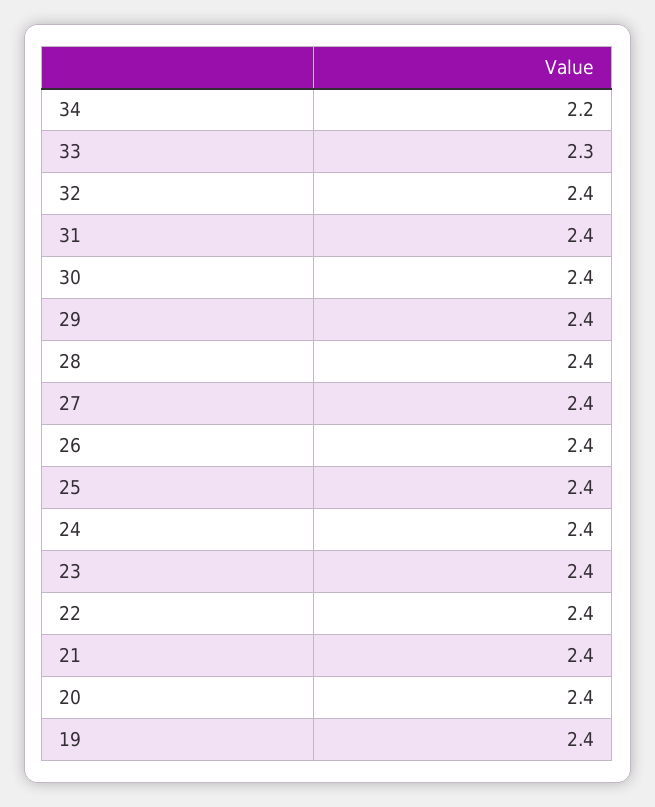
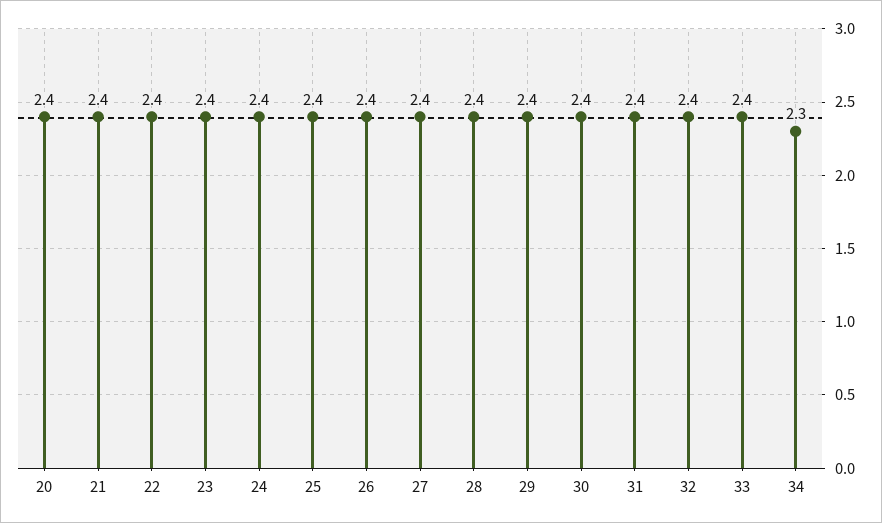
34: 2.2 -> 2.3
33: 2.3 -> 2.4
19: 2.4 -> none

